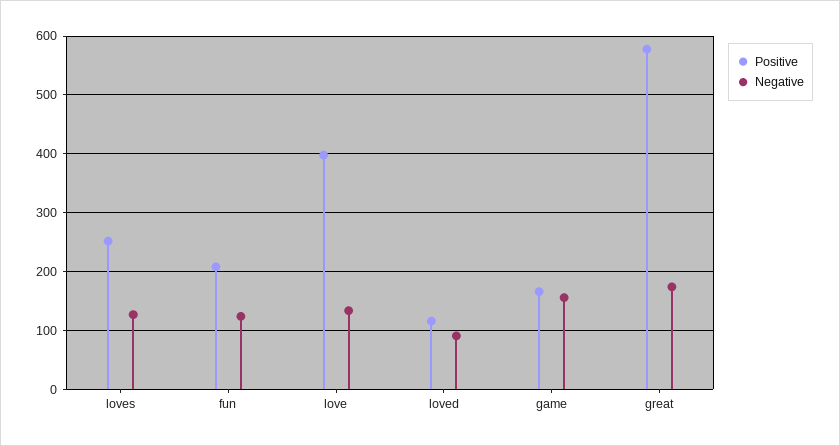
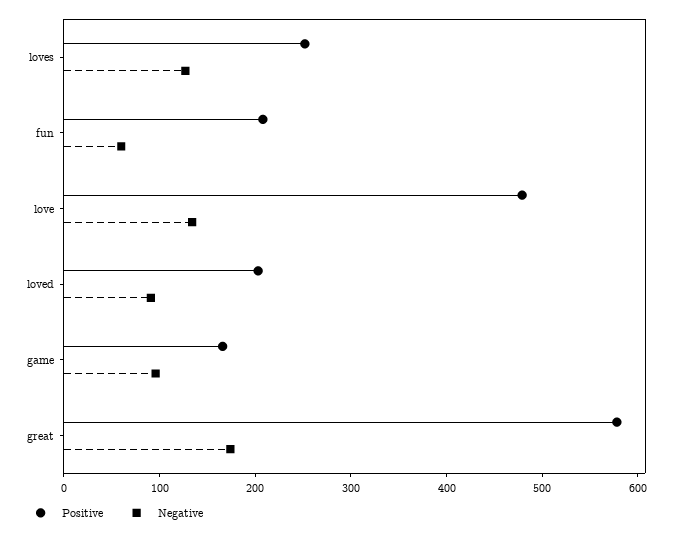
Negative, fun: 120 -> 60
Positive, love: 400 -> 480
Positive, loved: 120 -> 200
Negative, game: 160 -> 100

